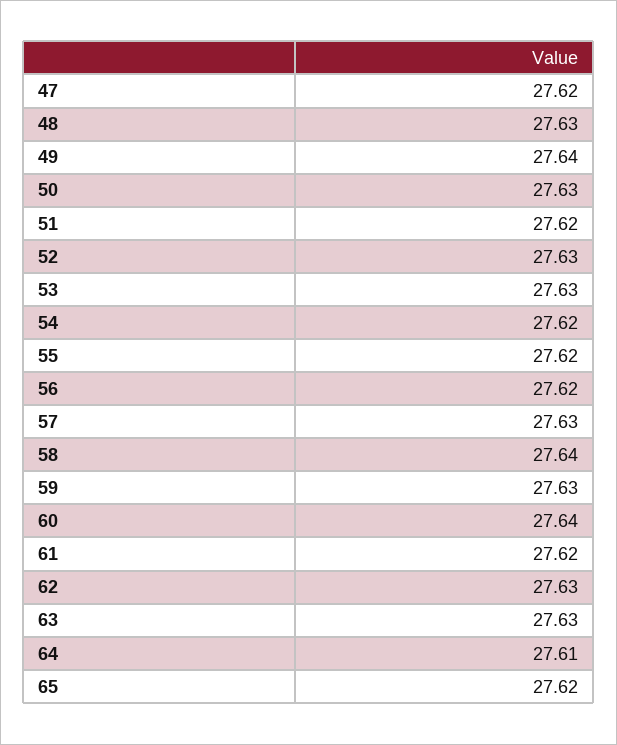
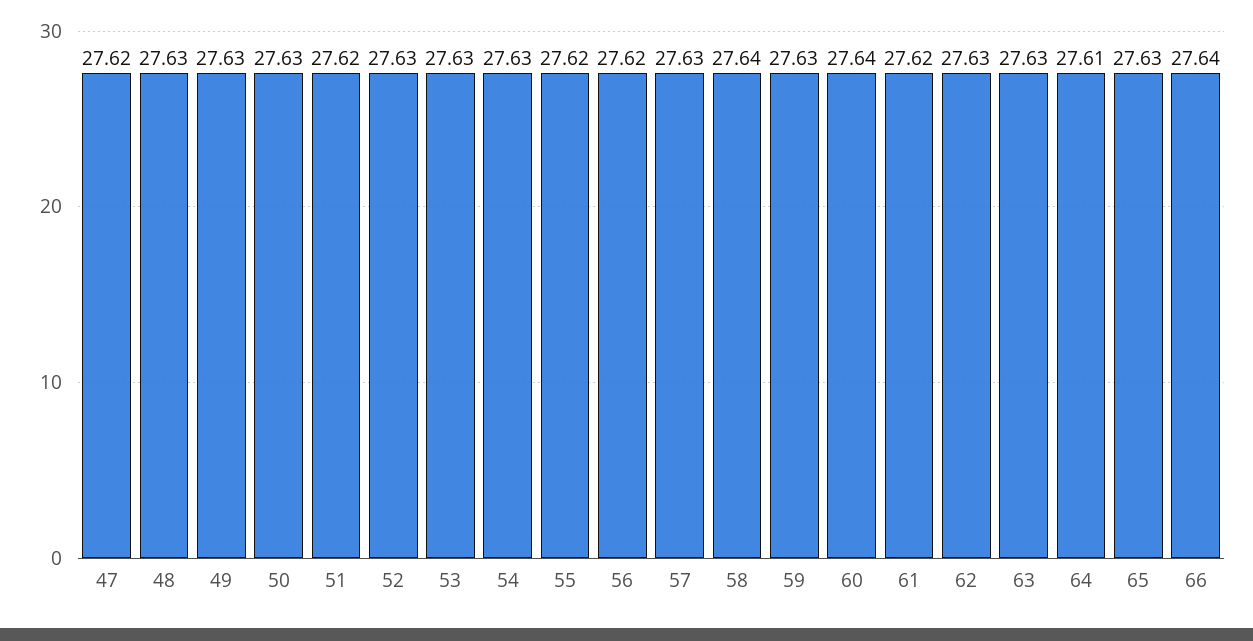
49: 27.64 -> 27.63
54: 27.62 -> 27.63
65: 27.62 -> 27.63
66: none -> 27.64

